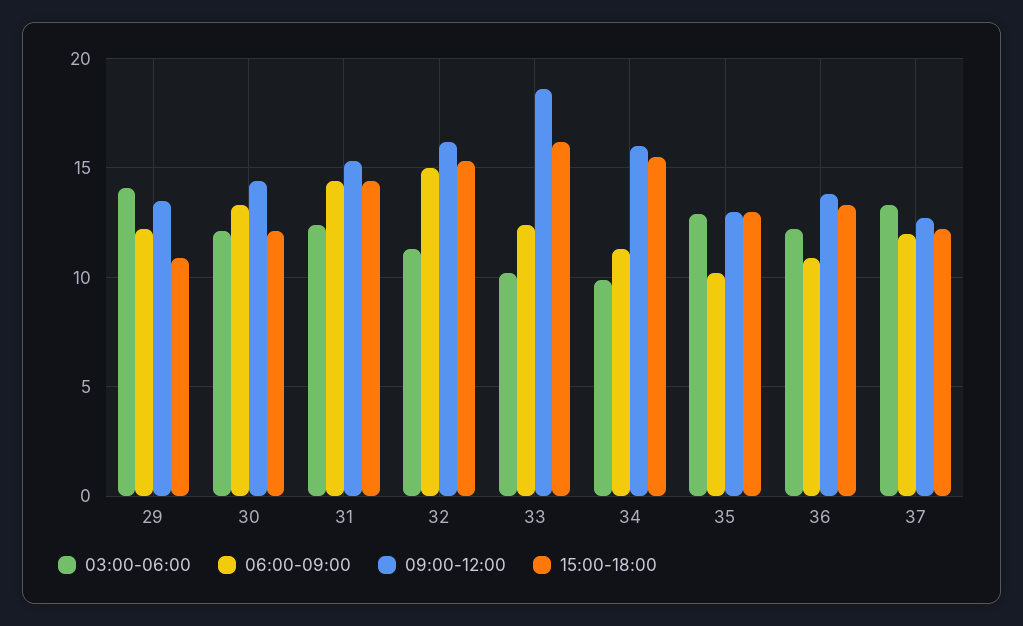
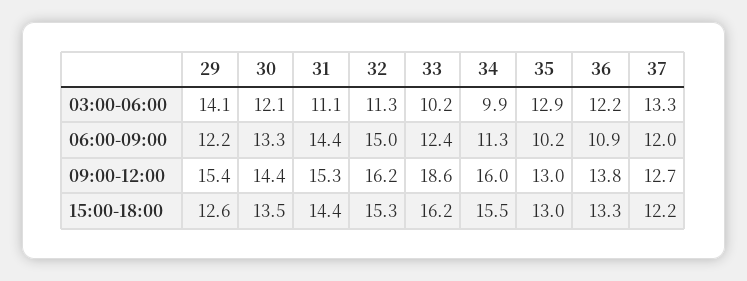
09:00-12:00, 29: 13.5 -> 15.4
15:00-18:00, 29: 11 -> 12.6
15:00-18:00, 30: 12 -> 13.5
03:00-06:00, 31: 12.5 -> 11.1

